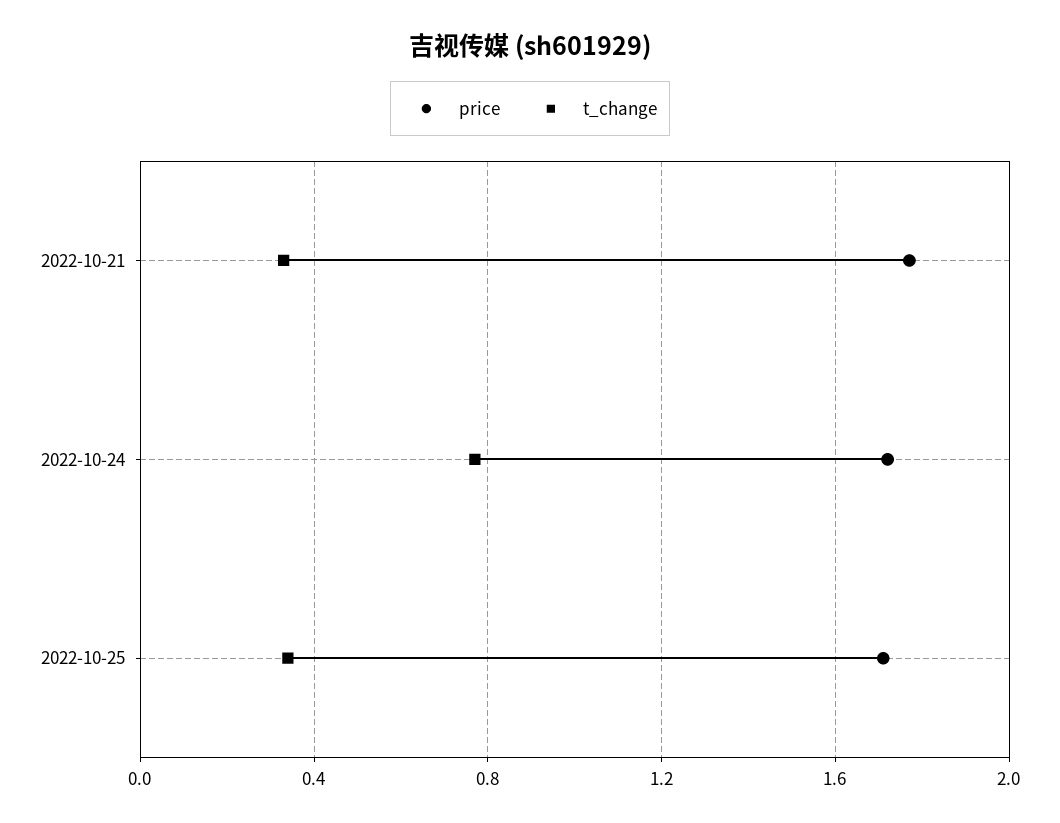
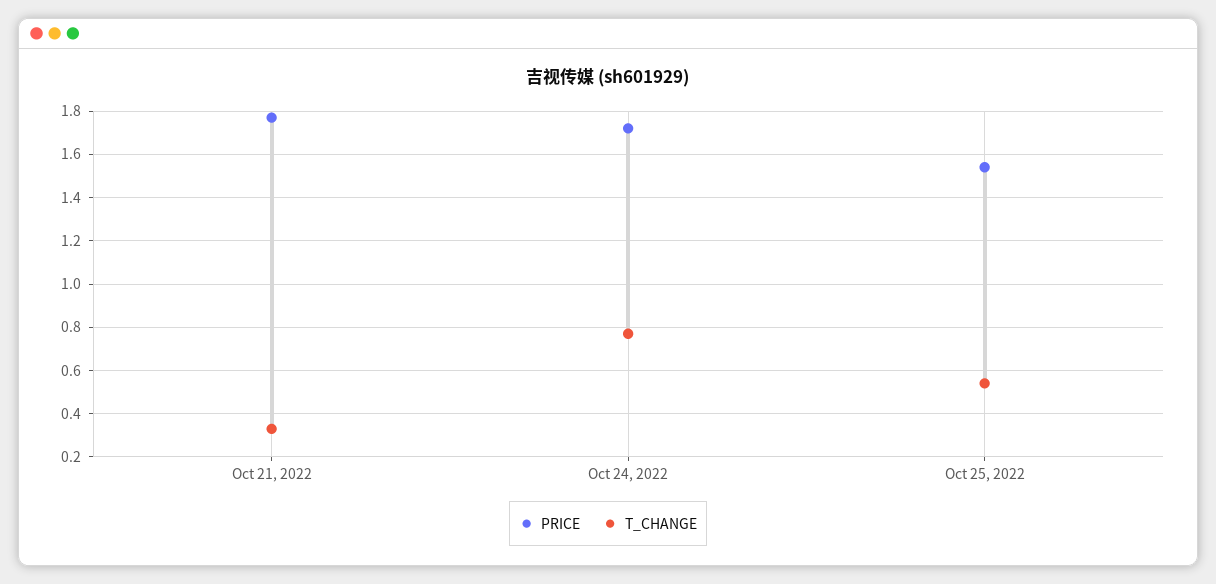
price, 2022-10-25: 1.7 -> 1.55
t_change, 2022-10-25: 0.35 -> 0.55

